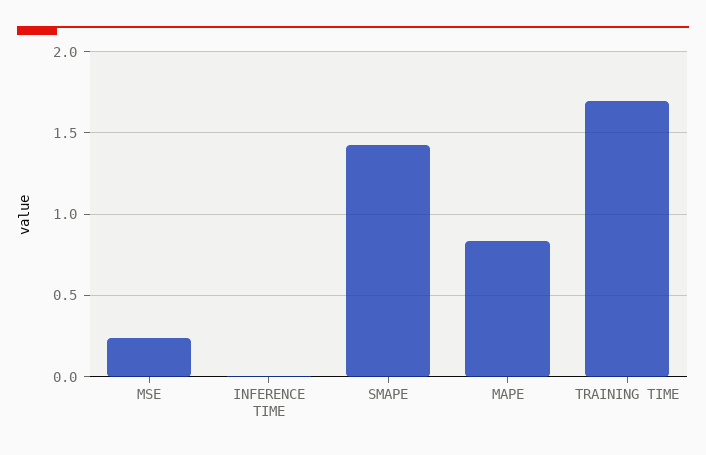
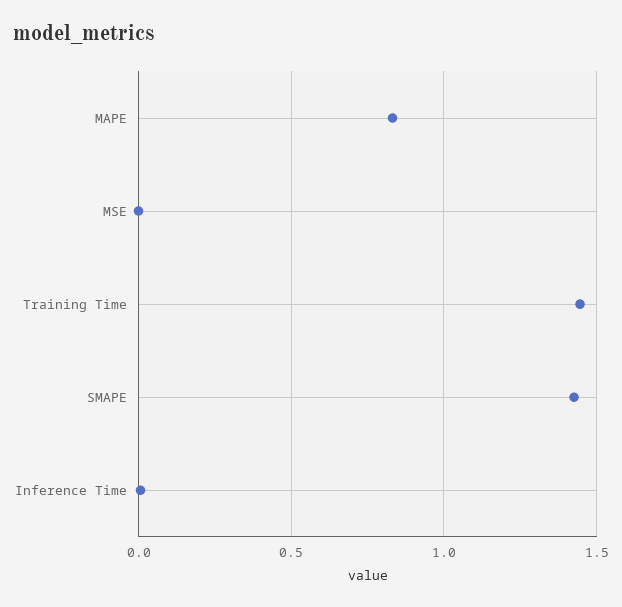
MSE: 0.25 -> 0
TRAINING TIME: 1.7 -> 1.45

